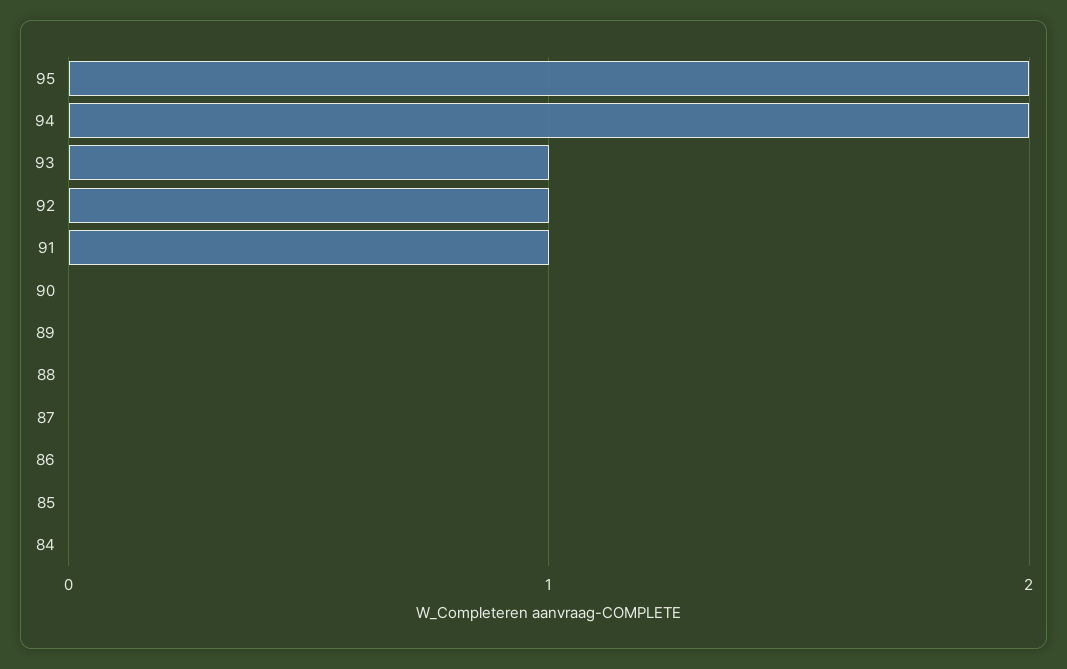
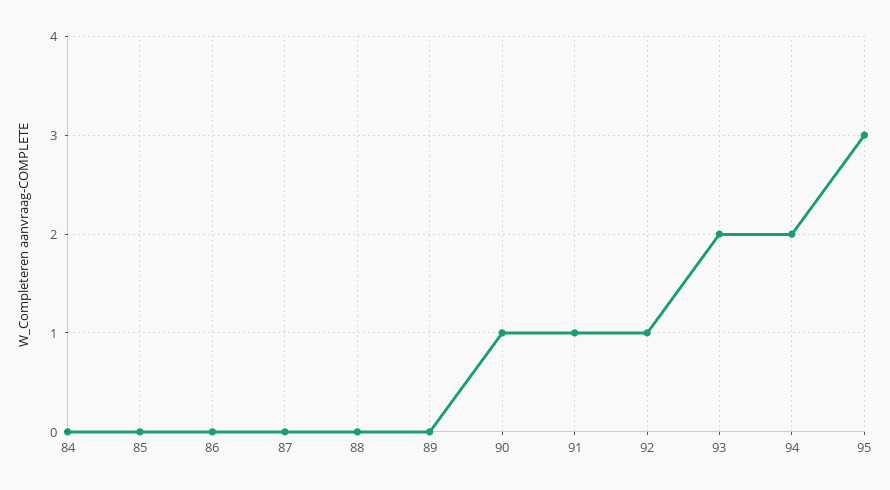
95: 2 -> 3
93: 1 -> 2
90: 0 -> 1

